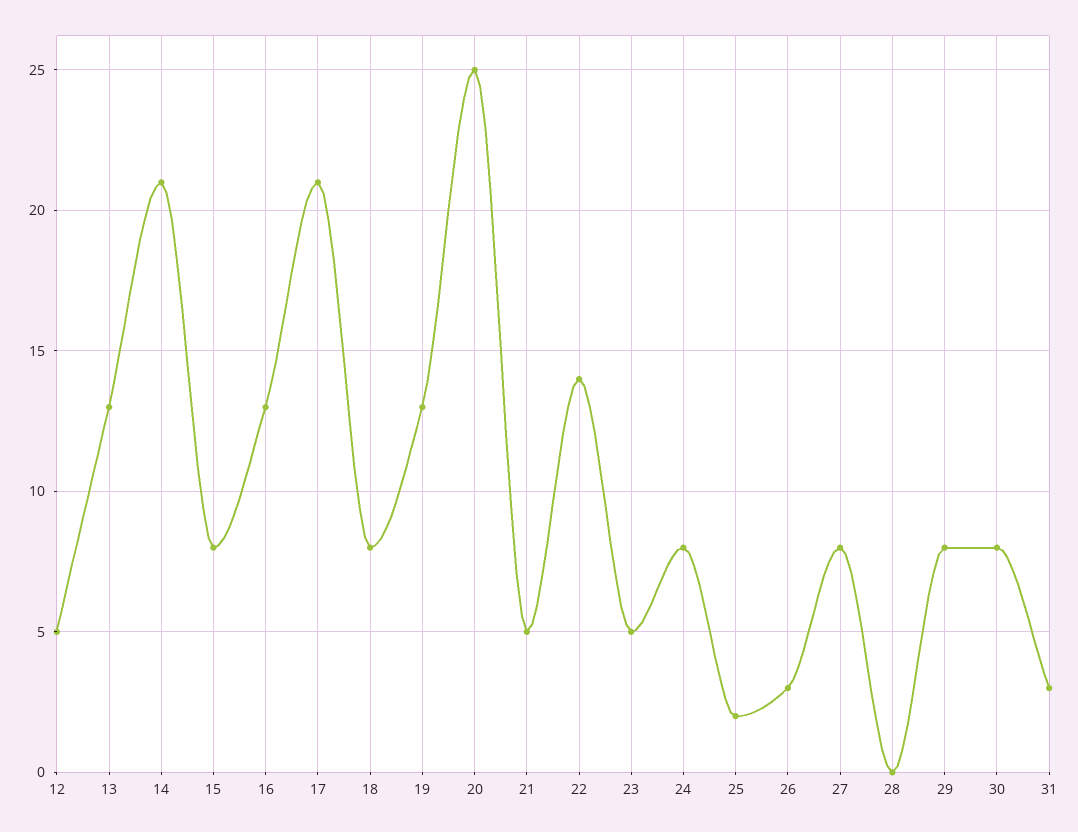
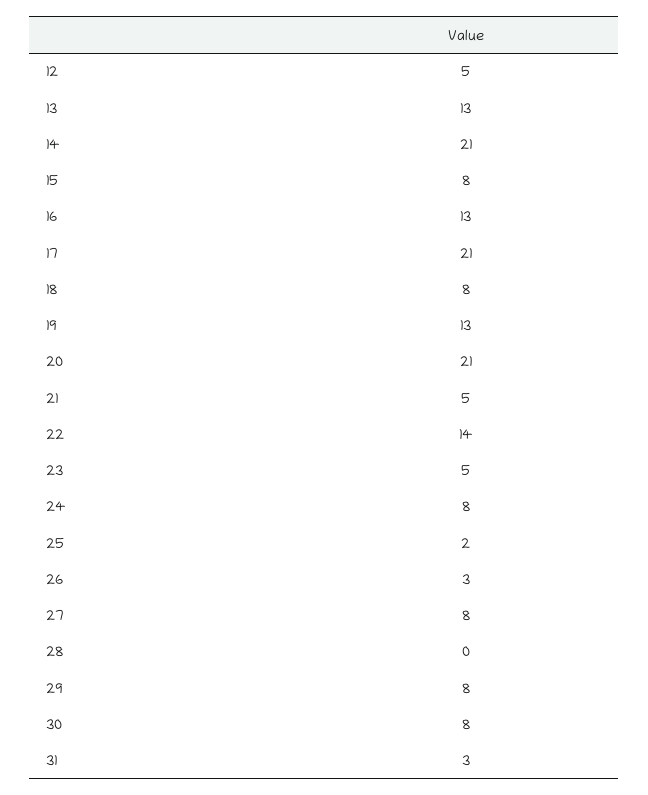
20: 25 -> 21

